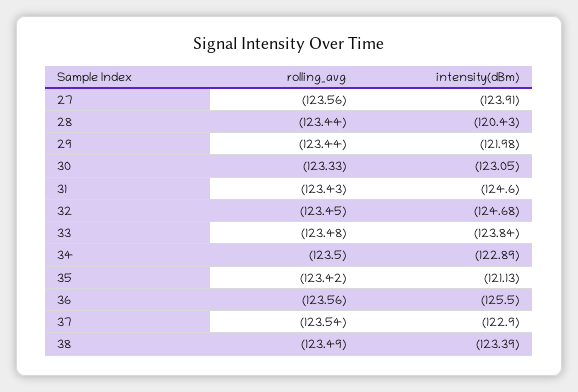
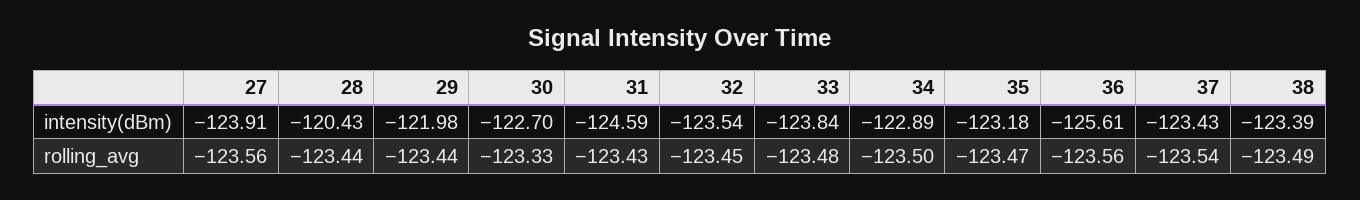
intensity(dBm), 30: -123.05 -> -122.7
intensity(dBm), 31: -124.6 -> -124.59
intensity(dBm), 32: -124.68 -> -123.54
rolling_avg, 35: -123.42 -> -123.47
intensity(dBm), 35: -121.13 -> -123.18
intensity(dBm), 36: -125.5 -> -125.61
intensity(dBm), 37: -122.9 -> -123.43

